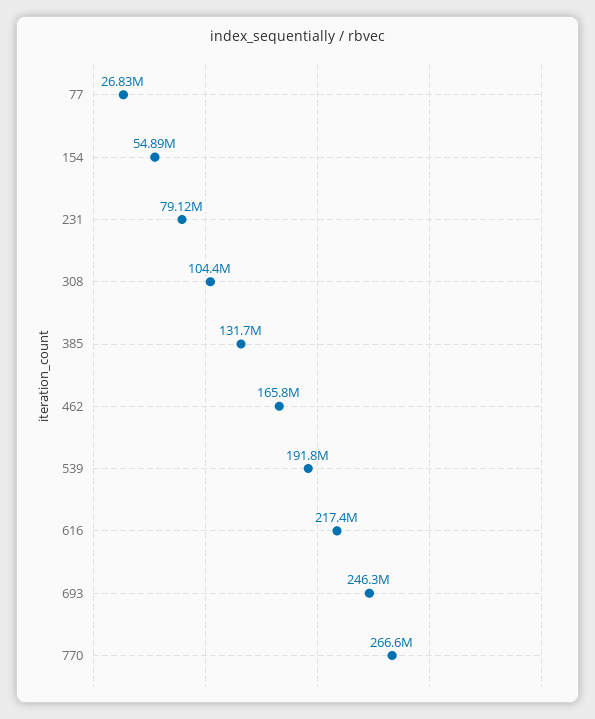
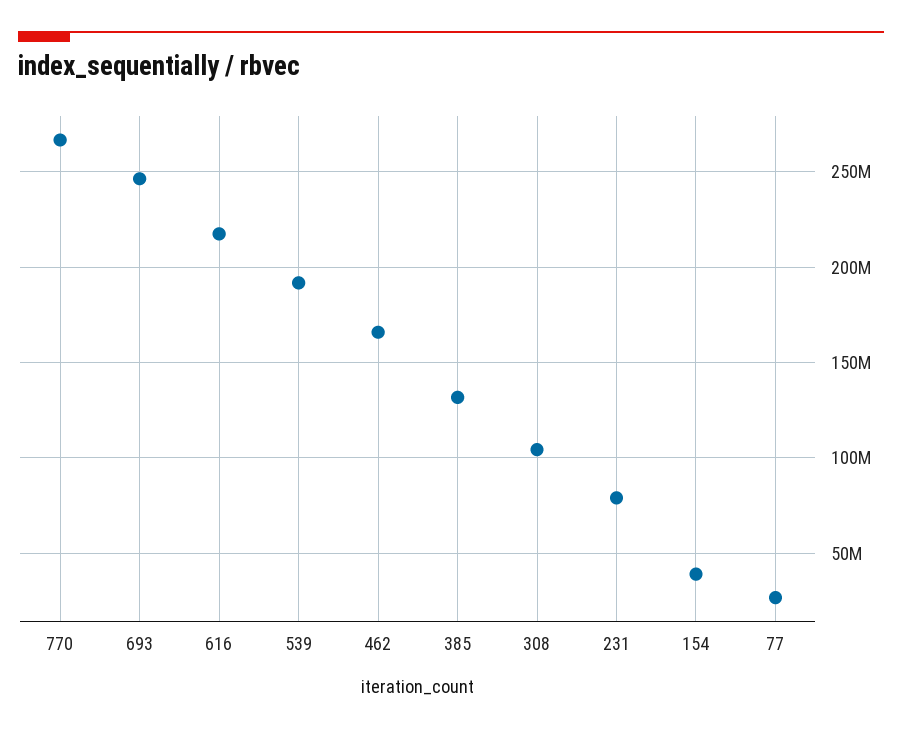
154: 54890000 -> 40000000

